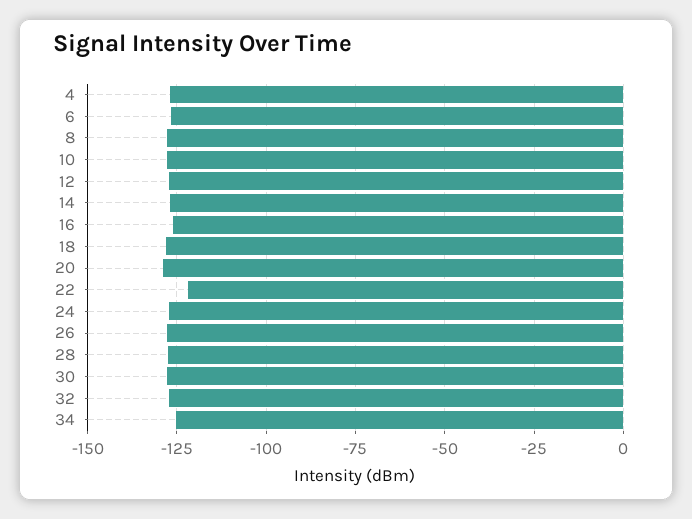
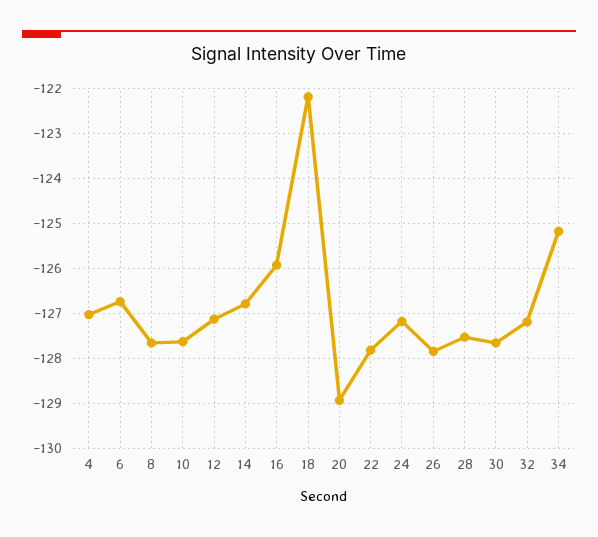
18: -127.5 -> -122.2
22: -122.5 -> -127.8

